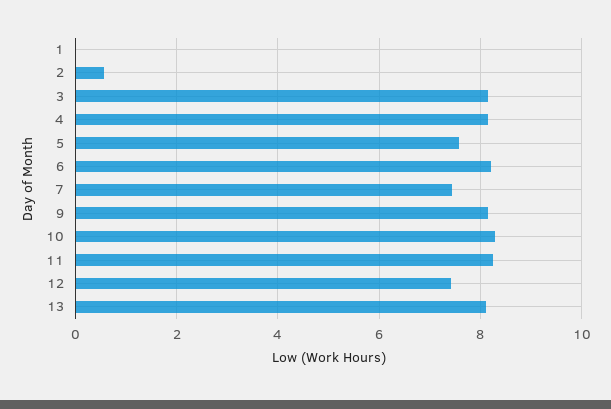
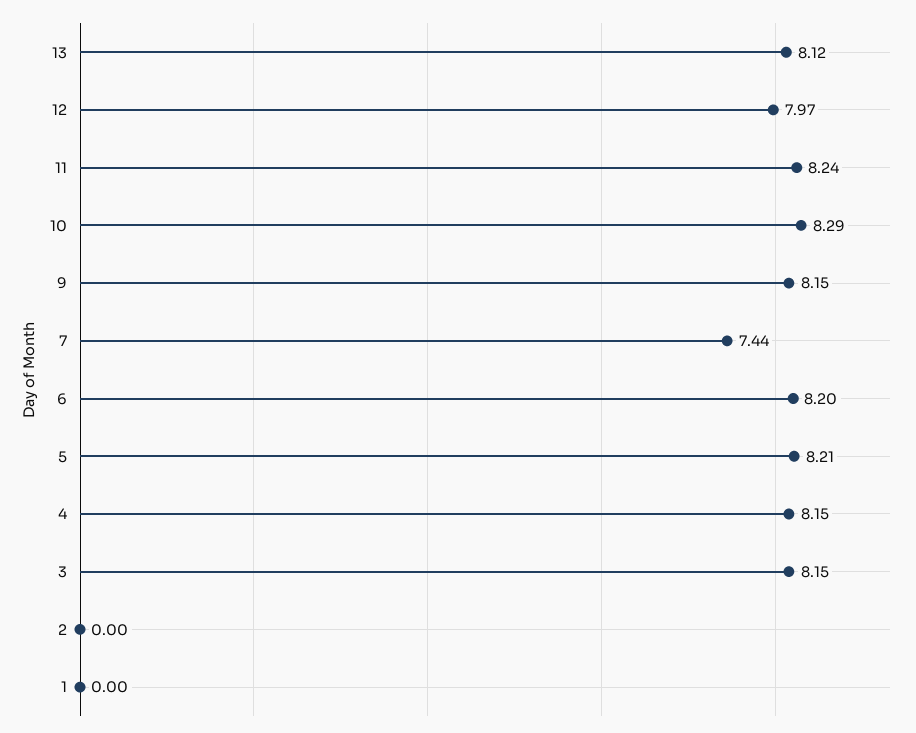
2: 0.6 -> 0
5: 7.6 -> 8.21
12: 7.4 -> 7.97

